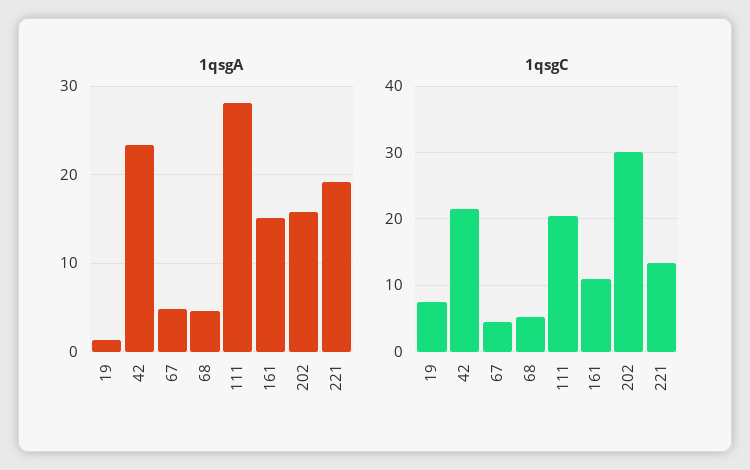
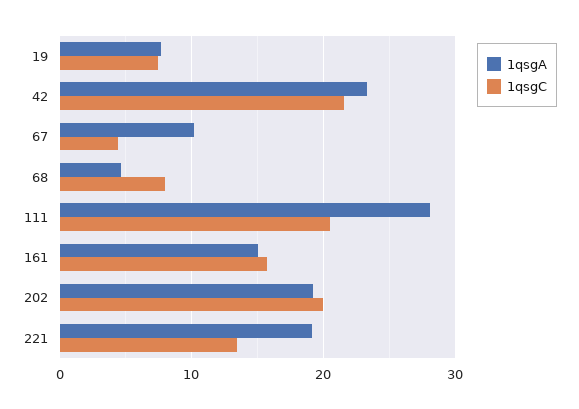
1qsgA, 19: 1 -> 8
1qsgA, 67: 5 -> 10
1qsgA, 202: 16 -> 19
1qsgC, 68: 5 -> 8
1qsgC, 161: 11 -> 16
1qsgC, 202: 30 -> 20

